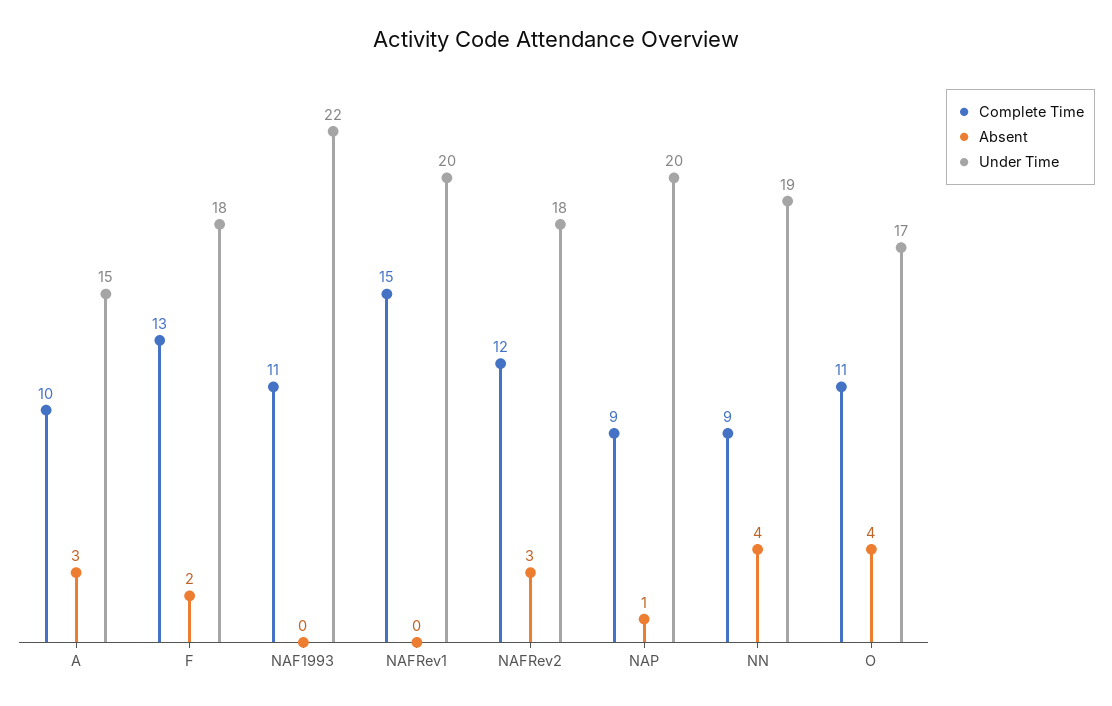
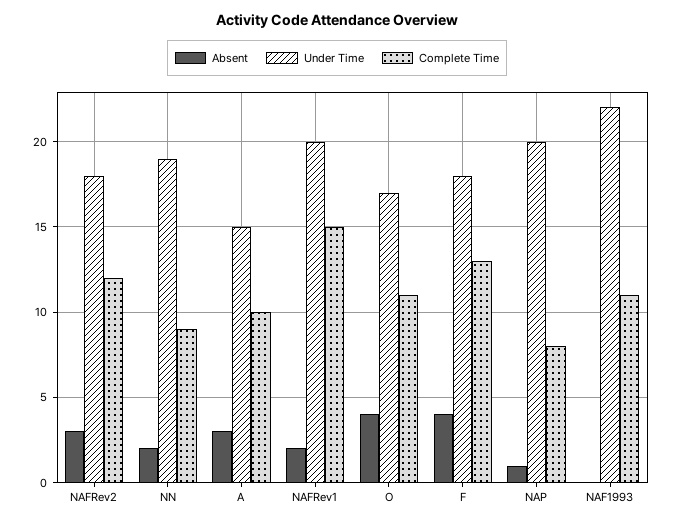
Absent, F: 2 -> 4
Absent, NAFRev1: 0 -> 2
Complete Time, NAP: 9 -> 8
Absent, NN: 4 -> 2

